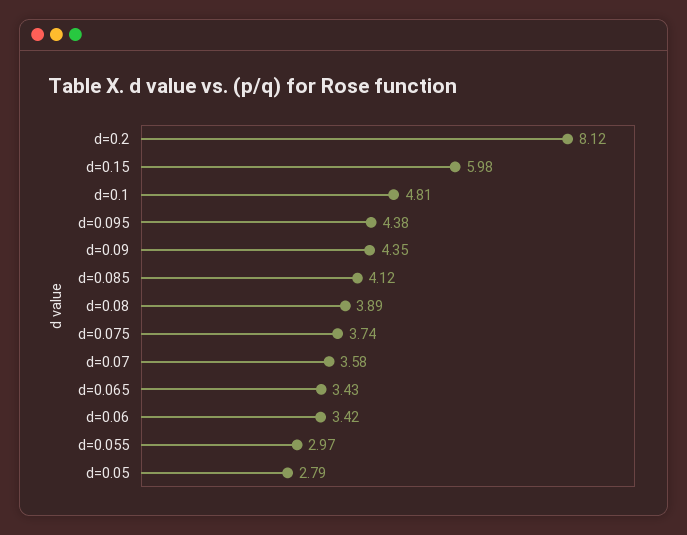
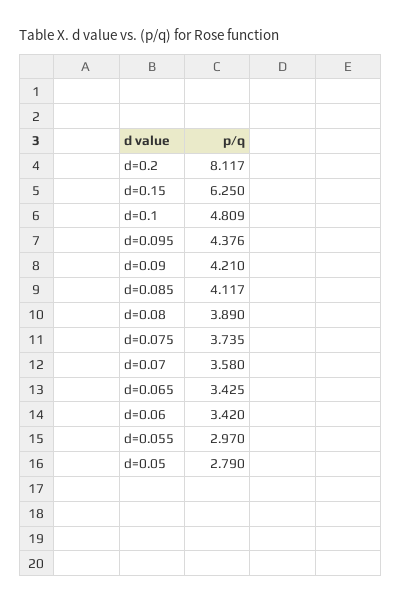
d=0.15: 5.98 -> 6.25
d=0.09: 4.35 -> 4.21

